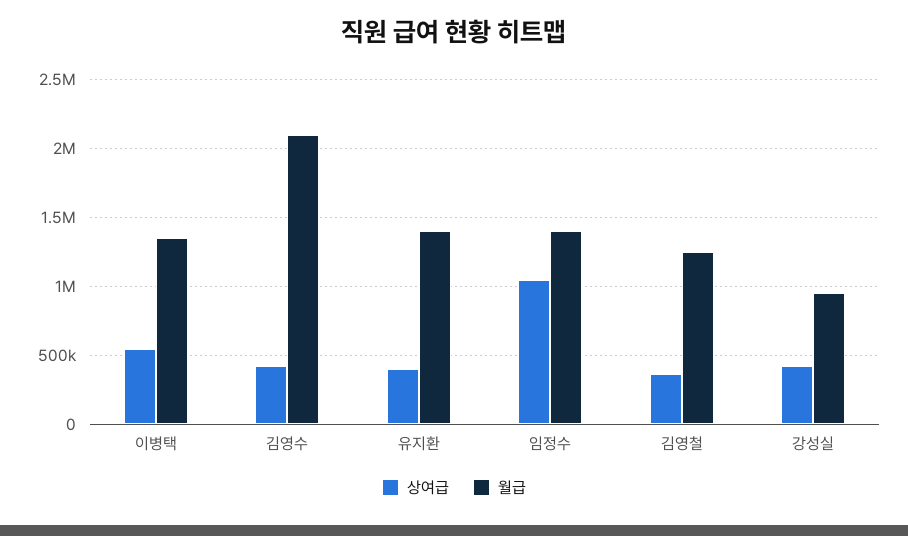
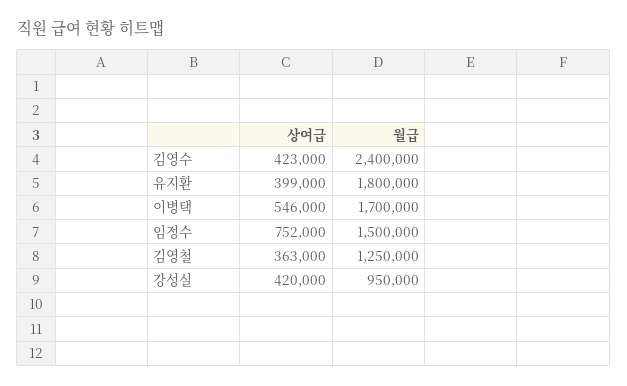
월급, 이병택: 1350000 -> 1700000
월급, 김영수: 2100000 -> 2400000
월급, 유지환: 1400000 -> 1800000
상여급, 임정수: 1050000 -> 752000
월급, 임정수: 1400000 -> 1500000

